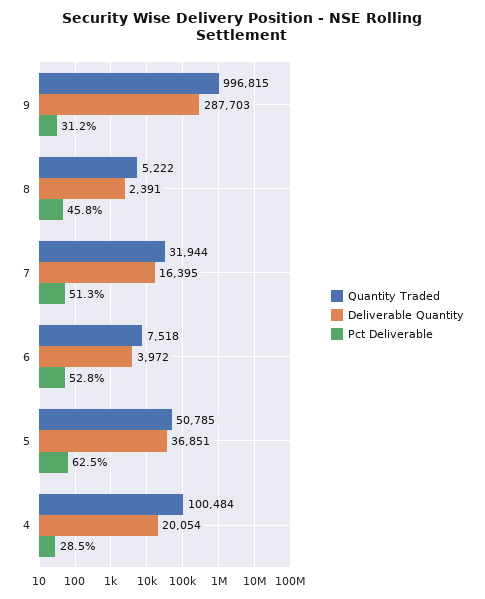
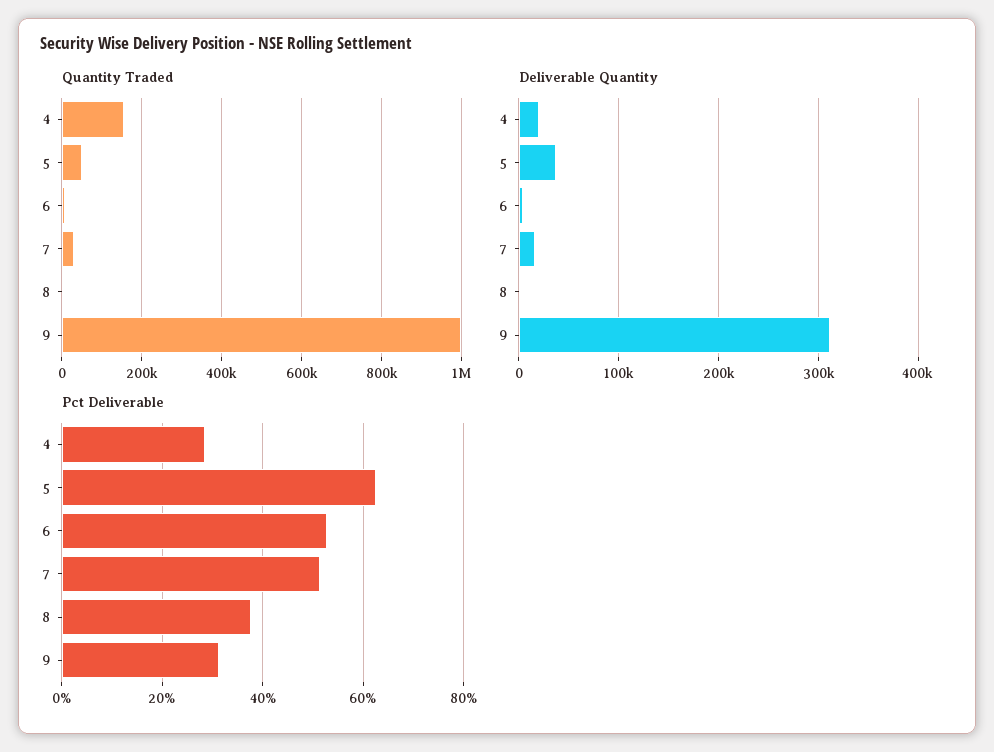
Deliverable Quantity, 9: 287703 -> 310000
Pct Deliverable, 8: 45.8 -> 38
Quantity Traded, 4: 100484 -> 160000

